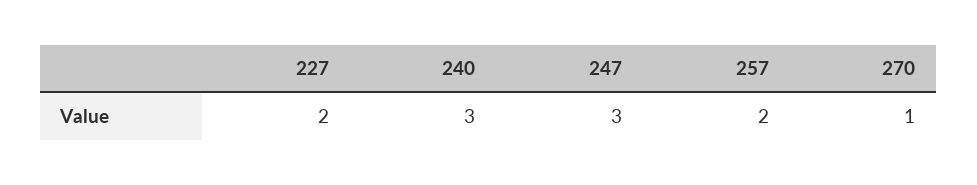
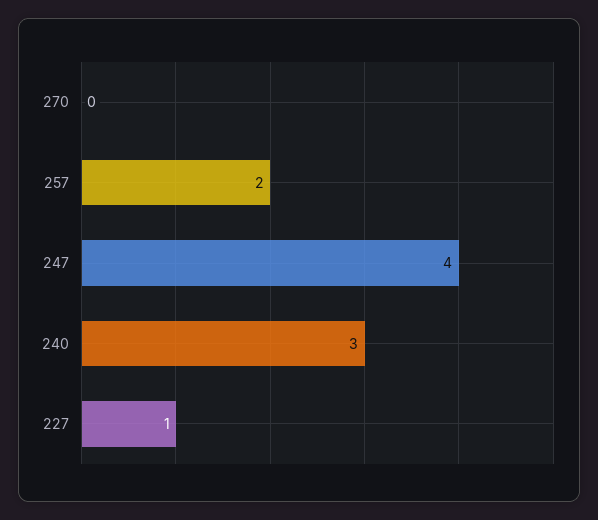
227: 2 -> 1
247: 3 -> 4
270: 1 -> 0

